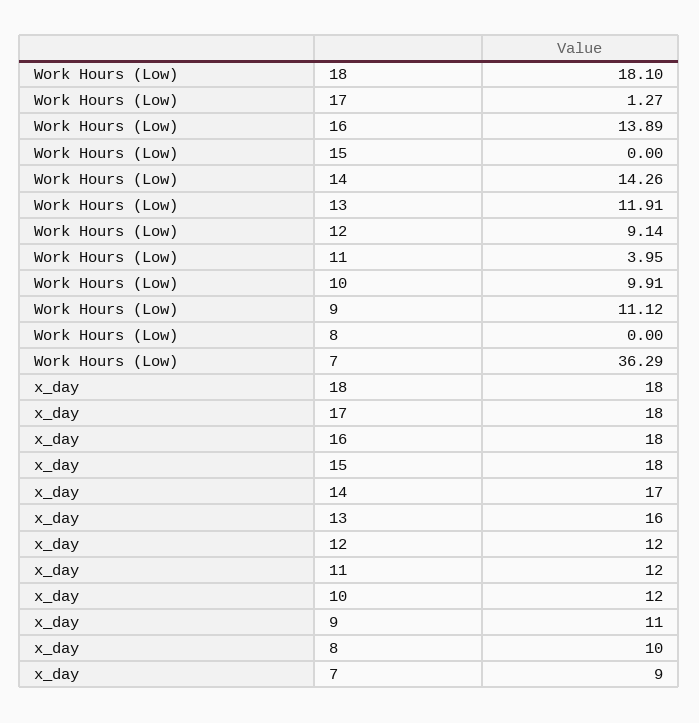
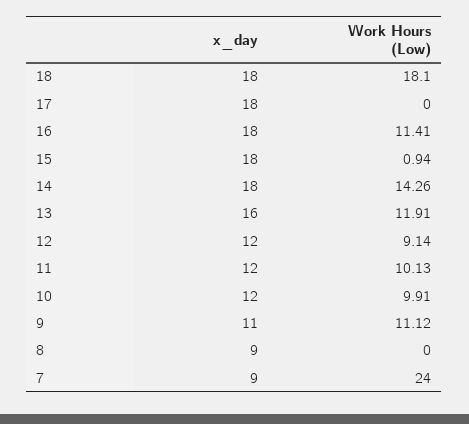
Work Hours (Low), 17: 1.27 -> 0
Work Hours (Low), 16: 13.89 -> 11.41
Work Hours (Low), 15: 0 -> 0.94
Work Hours (Low), 11: 3.95 -> 10.13
Work Hours (Low), 7: 36.29 -> 24
x_day, 14: 17 -> 18
x_day, 8: 10 -> 9

